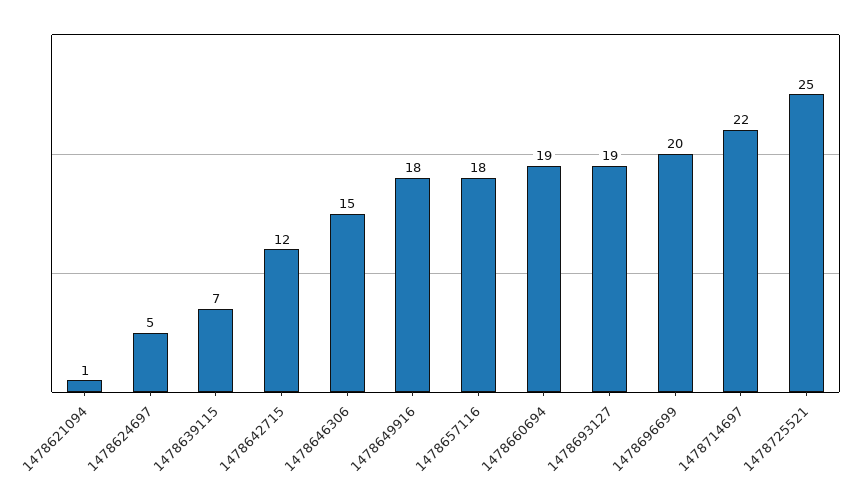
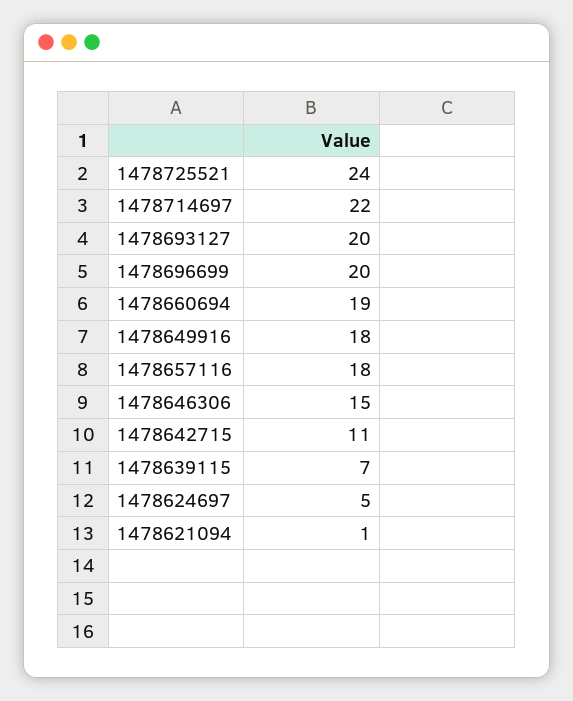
1478642715: 12 -> 11
1478693127: 19 -> 20
1478725521: 25 -> 24

